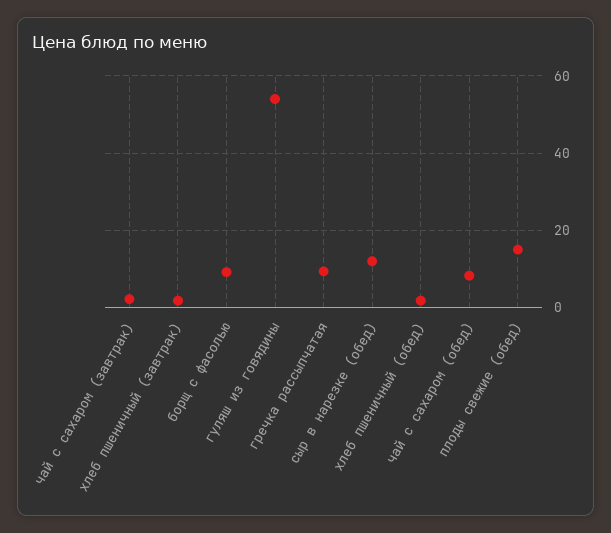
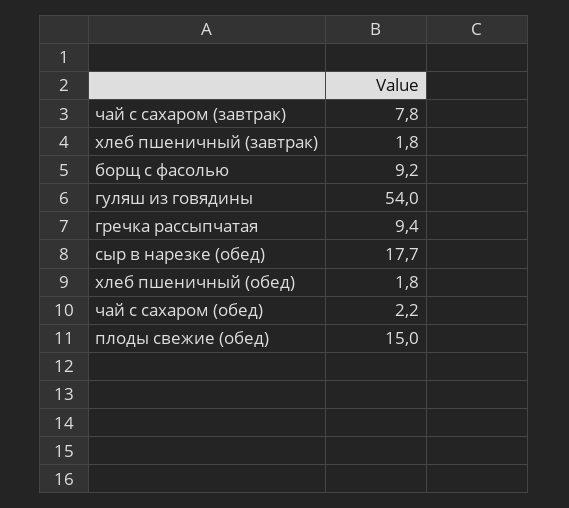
чай с сахаром (завтрак): 2 -> 7.8
сыр в нарезке (обед): 12 -> 17.7
чай с сахаром (обед): 8 -> 2.2

